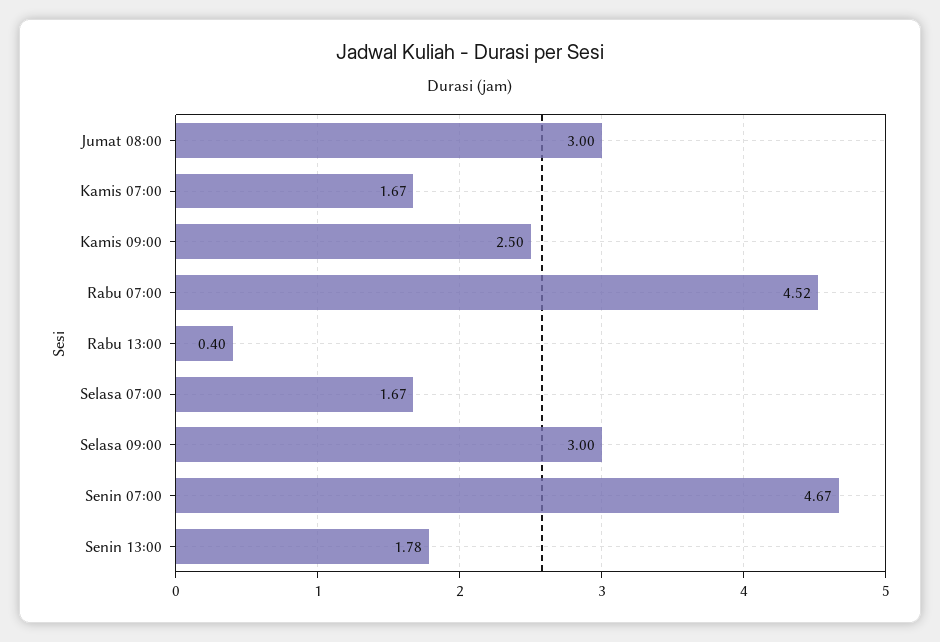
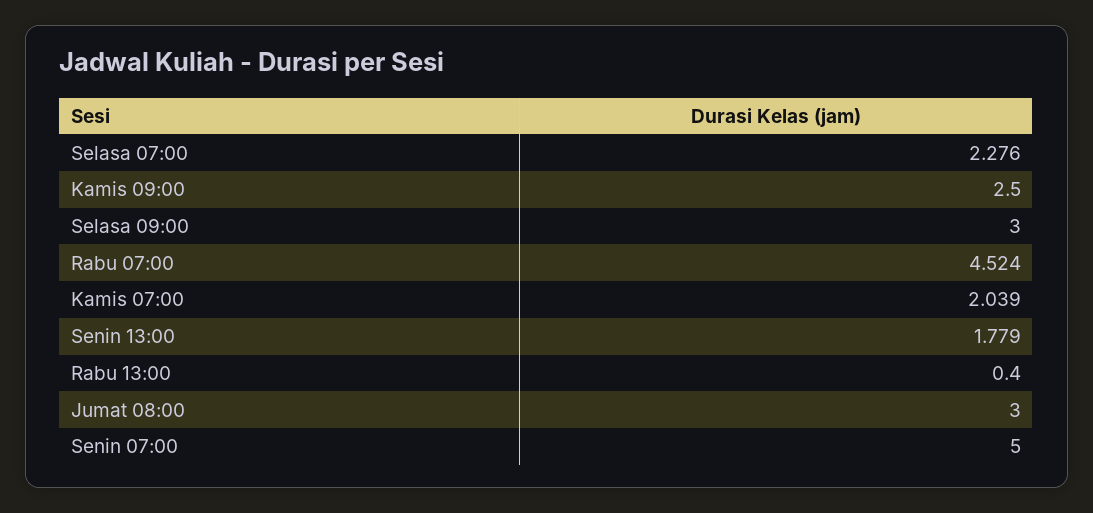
Kamis 07:00: 1.67 -> 2.039
Selasa 07:00: 1.67 -> 2.276
Senin 07:00: 4.67 -> 5

